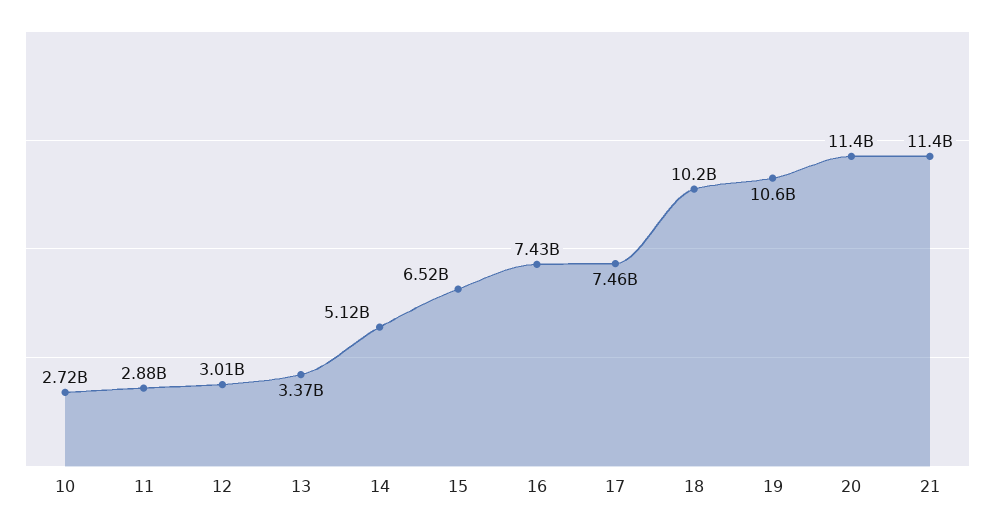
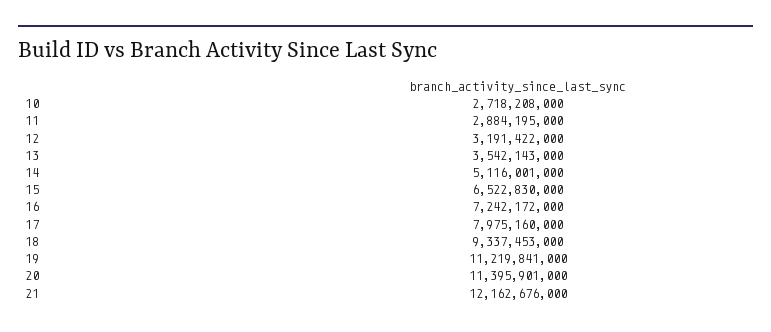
12: 3010000000 -> 3191422000
13: 3370000000 -> 3542143000
16: 7430000000 -> 7242172000
17: 7460000000 -> 7975160000
18: 10200000000 -> 9337453000
19: 10600000000 -> 11219841000
21: 11400000000 -> 12162676000

